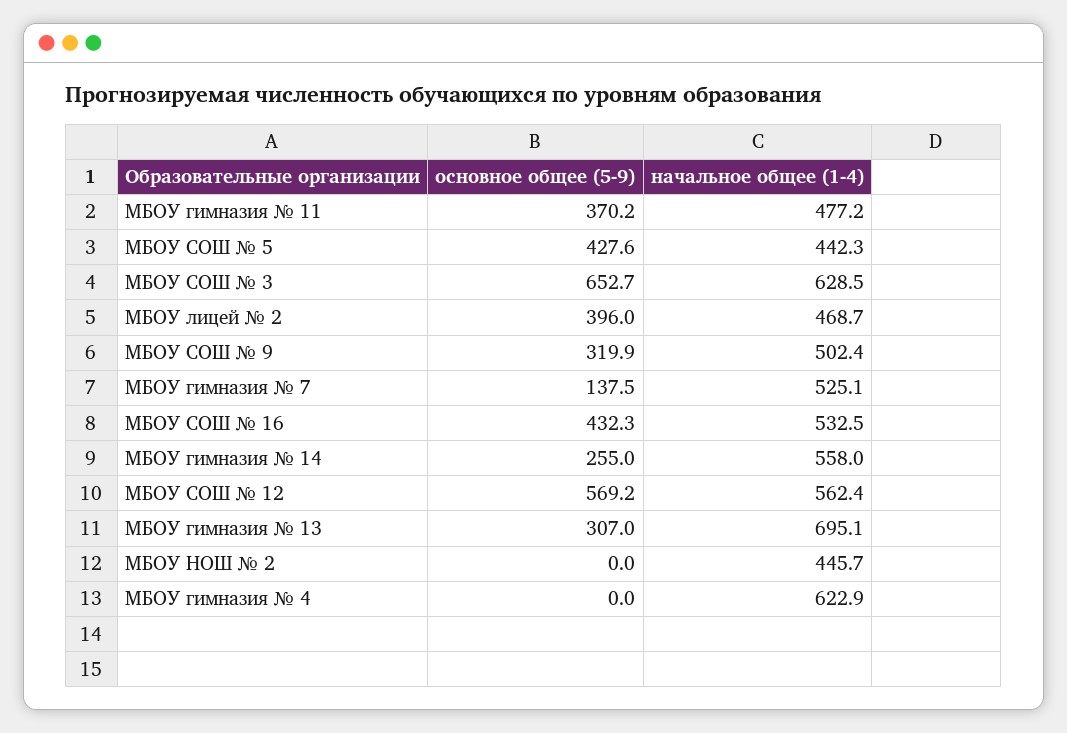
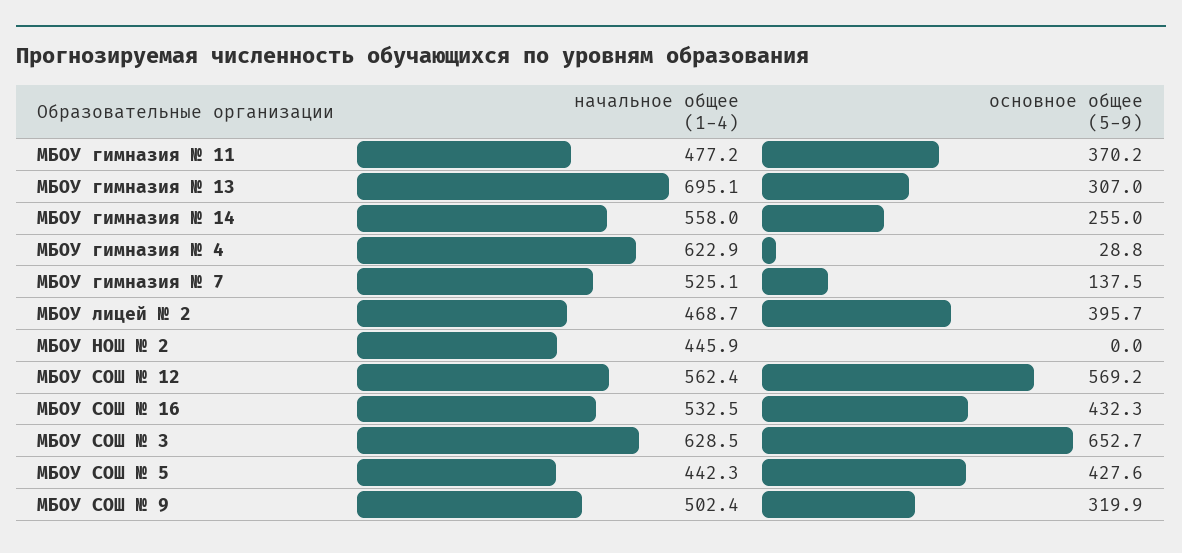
основное общее (5-9), МБОУ лицей № 2: 396 -> 395.7
начальное общее (1-4), МБОУ НОШ № 2: 445.7 -> 445.9
основное общее (5-9), МБОУ гимназия № 4: 0 -> 28.8

